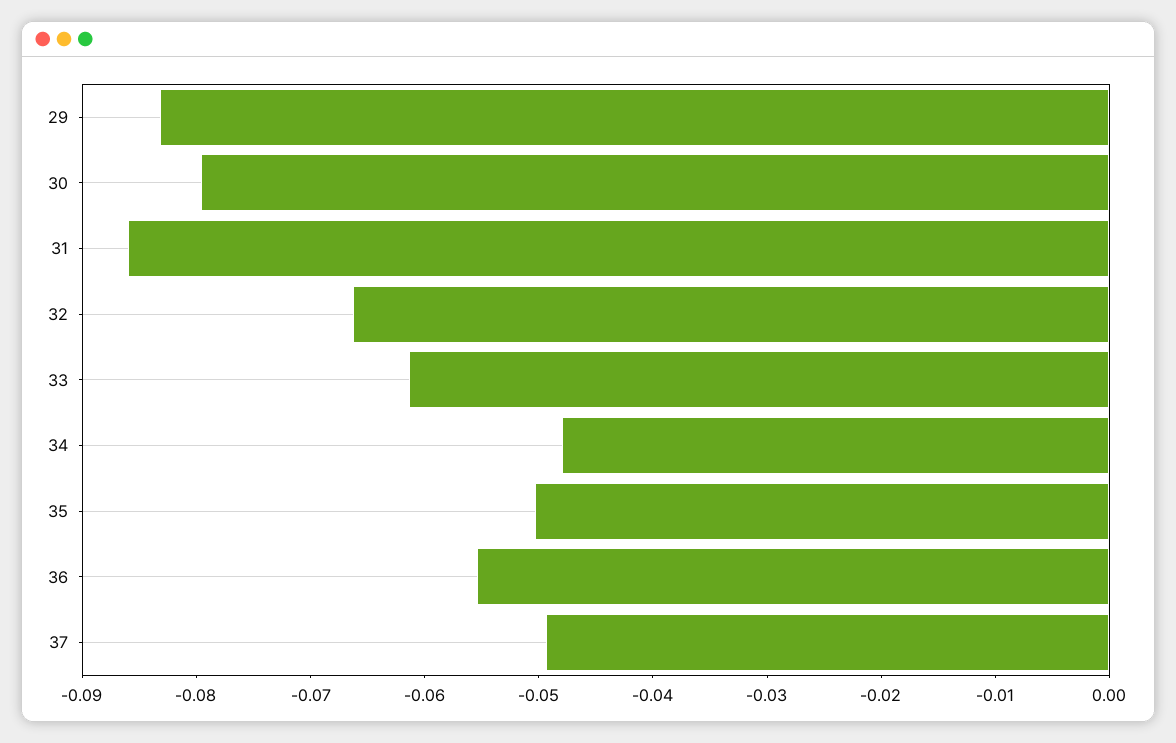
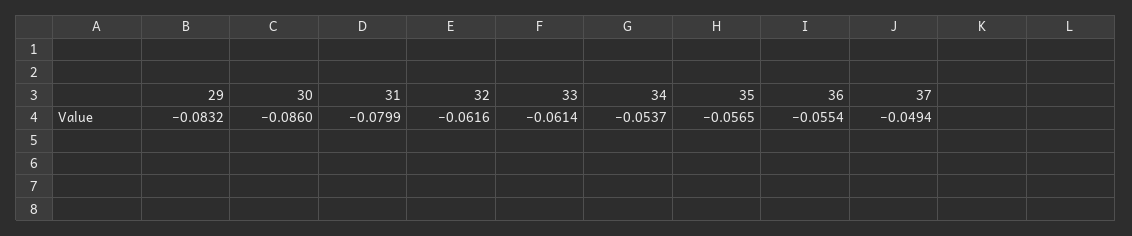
30: -0.08 -> -0.086
31: -0.086 -> -0.0799
32: -0.066 -> -0.0616
34: -0.048 -> -0.0537
35: -0.05 -> -0.0565

